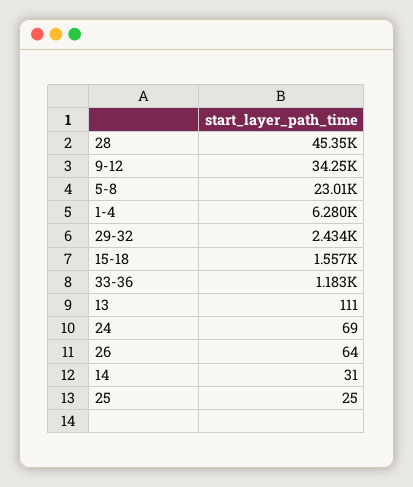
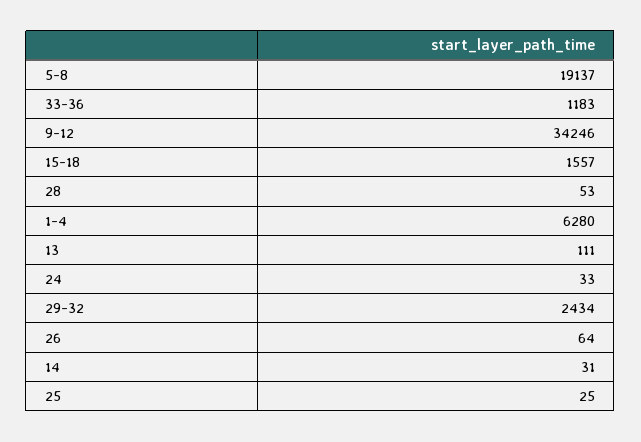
28: 45350 -> 53
5-8: 23010 -> 19137
24: 69 -> 33

